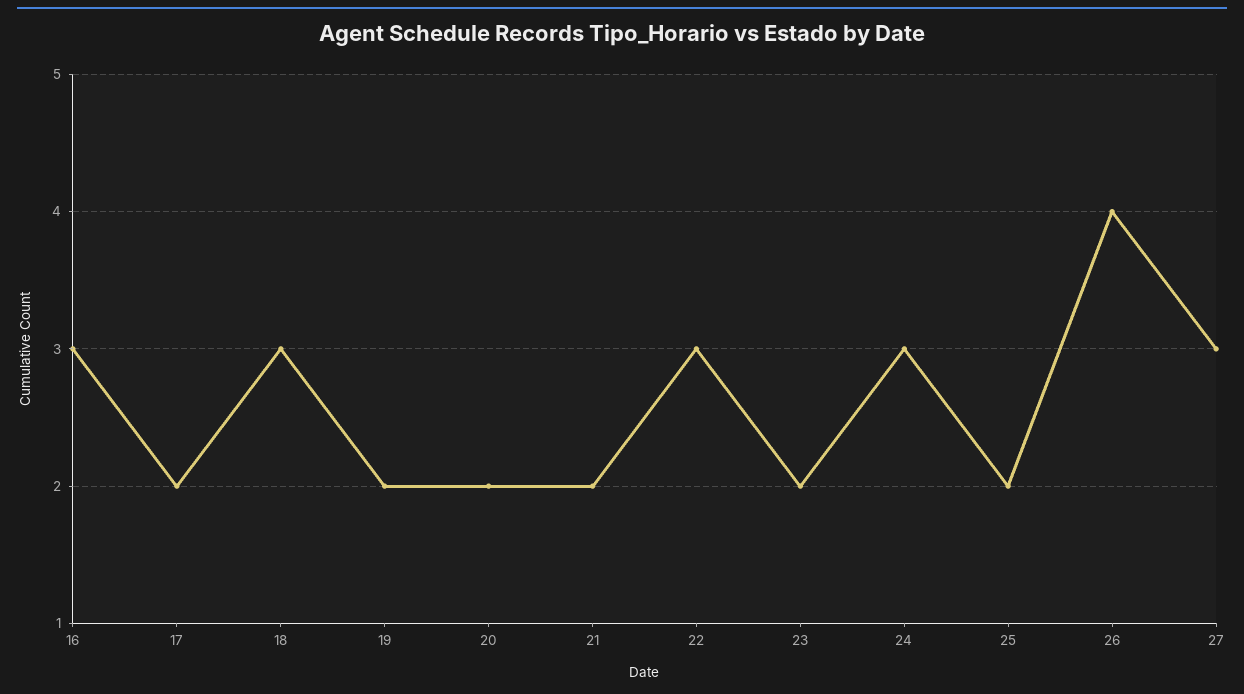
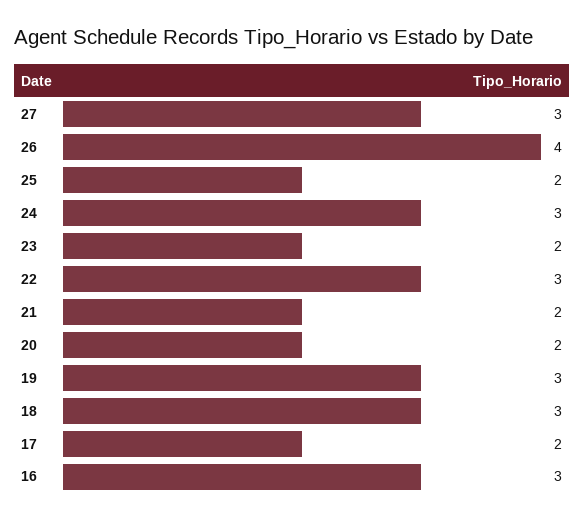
19: 2 -> 3

